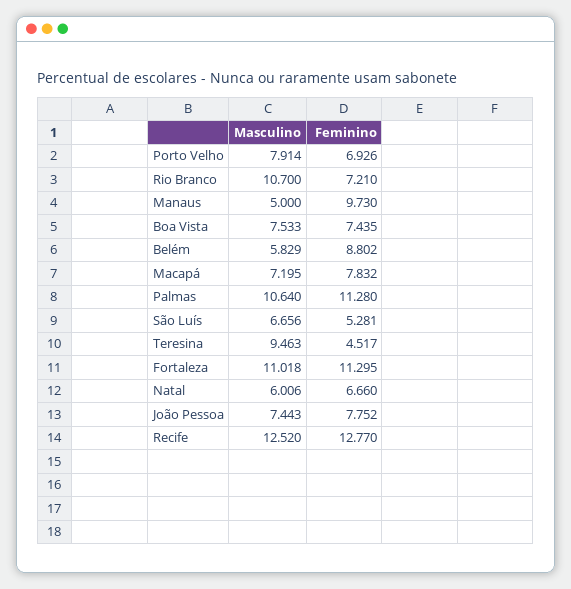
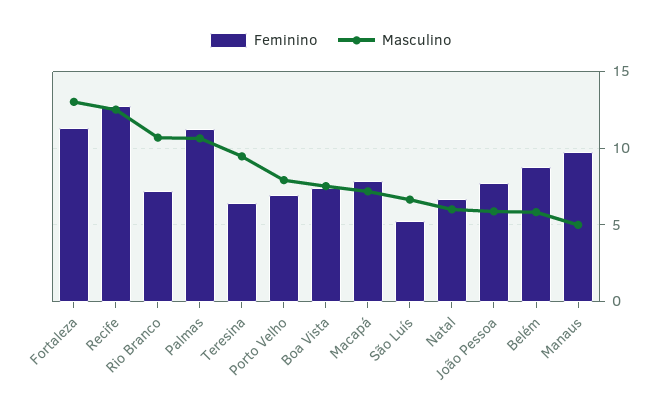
Feminino, Teresina: 4.517 -> 6.5
Masculino, Fortaleza: 11.018 -> 13
Masculino, João Pessoa: 7.443 -> 6

